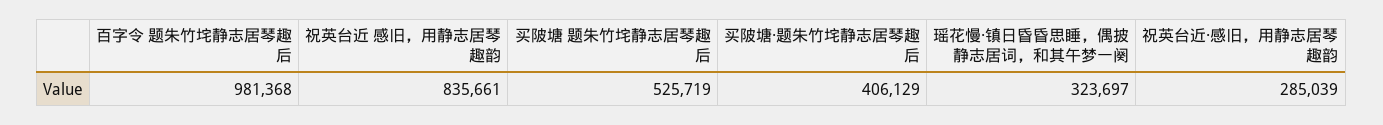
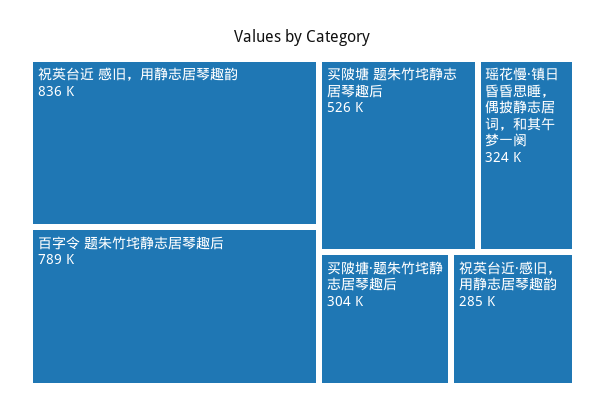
百字令 题朱竹垞静志居琴趣后: 981368 -> 789000
买陂塘·题朱竹垞静志居琴趣后: 406129 -> 304000

